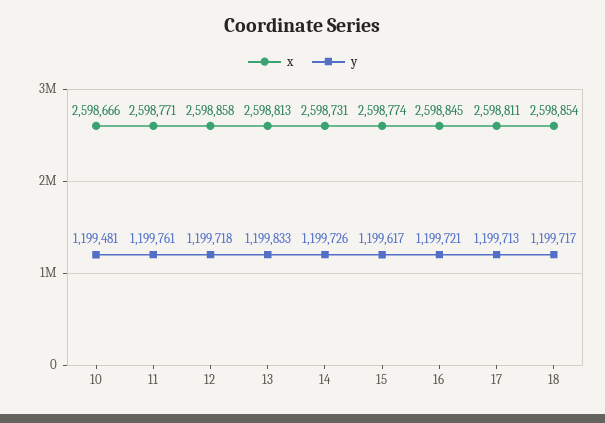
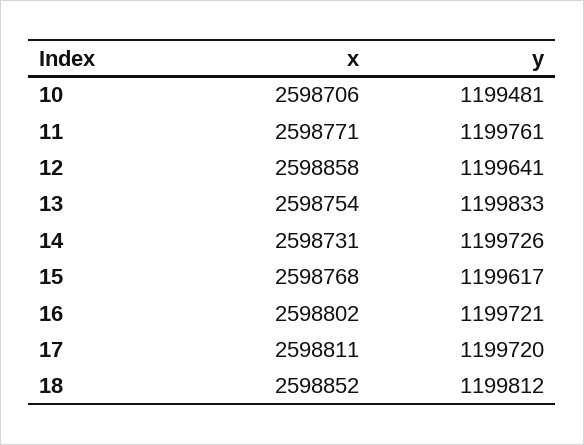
x, 10: 2598666 -> 2598706
y, 12: 1199718 -> 1199641
x, 13: 2598813 -> 2598754
x, 15: 2598774 -> 2598768
x, 16: 2598845 -> 2598802
y, 17: 1199713 -> 1199720
x, 18: 2598854 -> 2598852
y, 18: 1199717 -> 1199812

